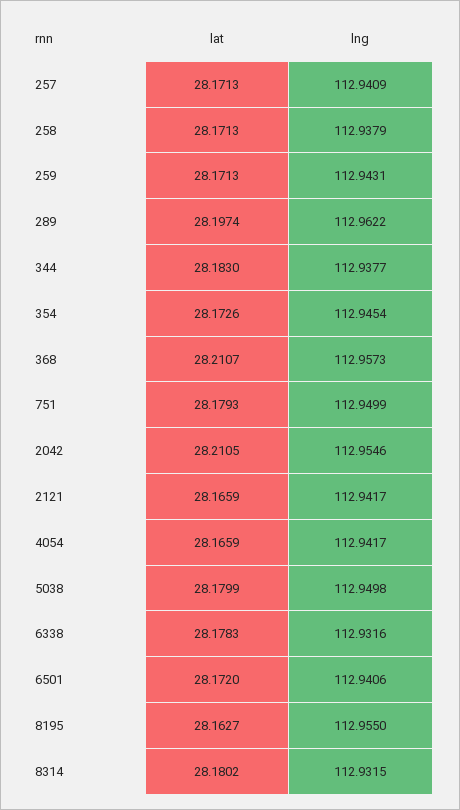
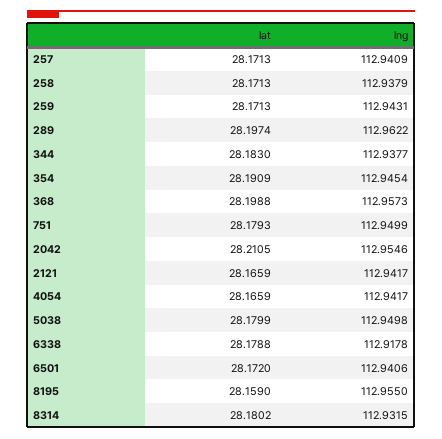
lat, 354: 28.1726 -> 28.1909
lat, 368: 28.2107 -> 28.1988
lat, 6338: 28.1783 -> 28.1788
lng, 6338: 112.9316 -> 112.9178
lat, 8195: 28.1627 -> 28.159

